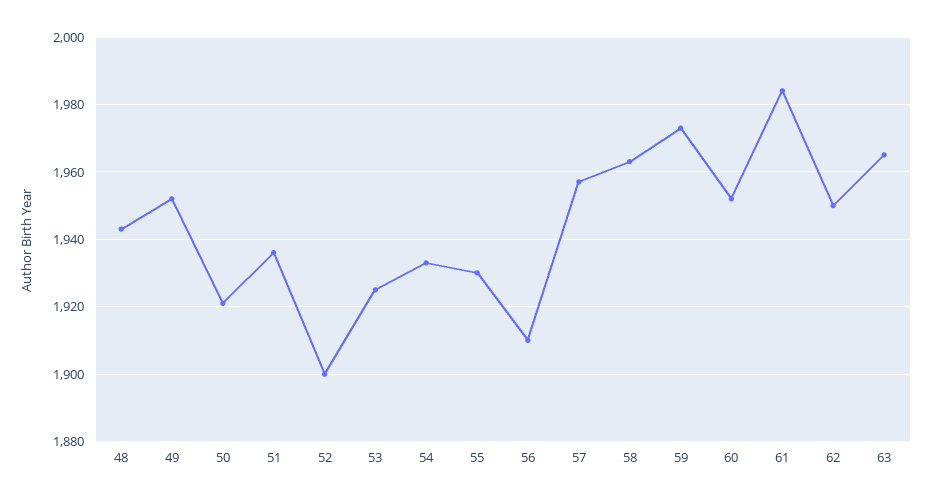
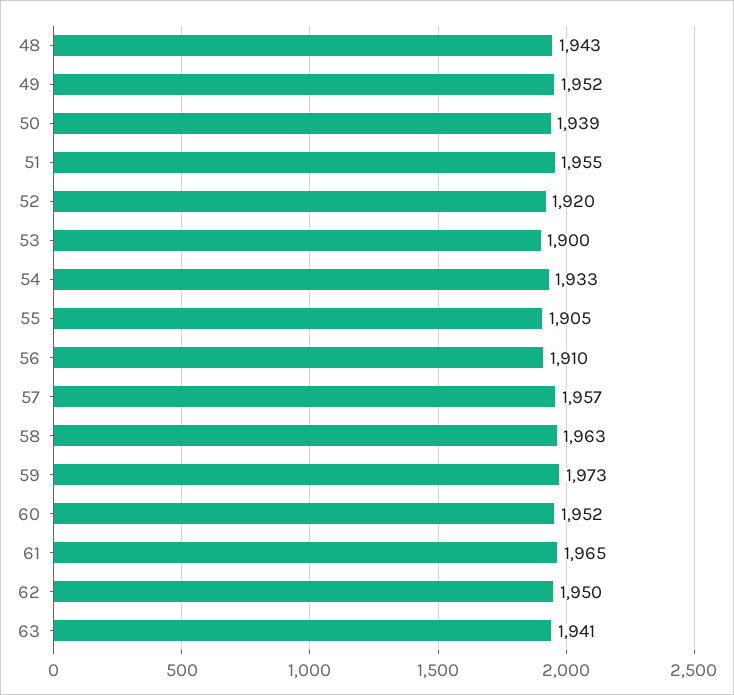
50: 1920 -> 1939
51: 1935 -> 1955
52: 1900 -> 1920
53: 1925 -> 1900
55: 1930 -> 1905
61: 1985 -> 1965
63: 1965 -> 1941

